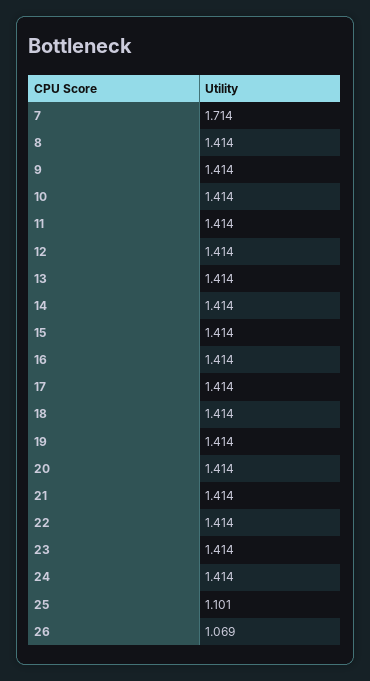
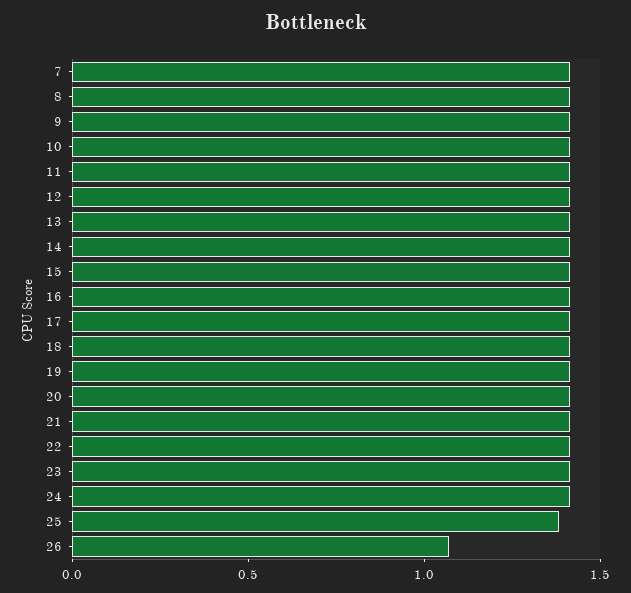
7: 1.714 -> 1.4
25: 1.101 -> 1.4

